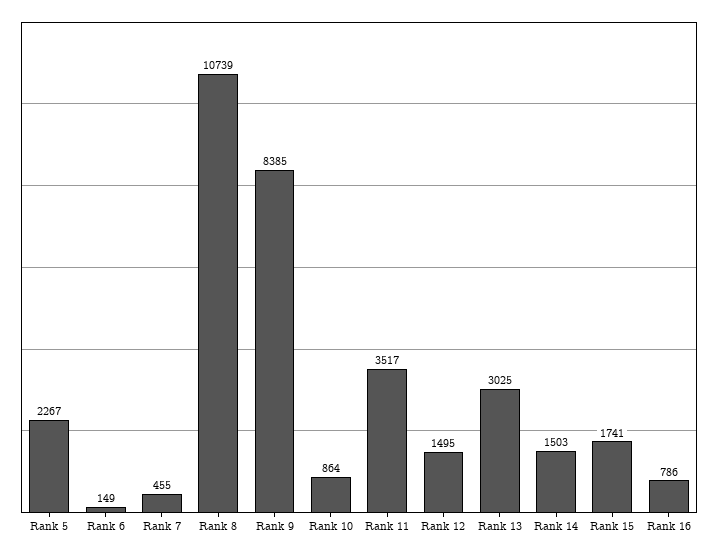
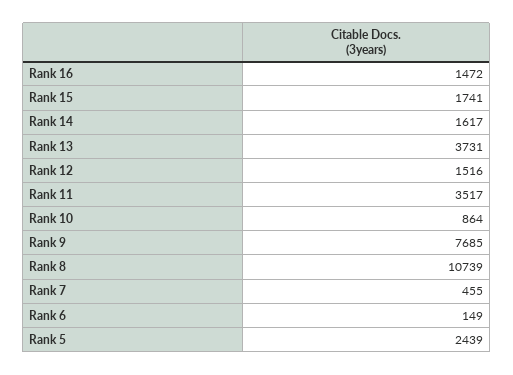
Rank 5: 2267 -> 2439
Rank 9: 8385 -> 7685
Rank 12: 1495 -> 1516
Rank 13: 3025 -> 3731
Rank 14: 1503 -> 1617
Rank 16: 786 -> 1472

